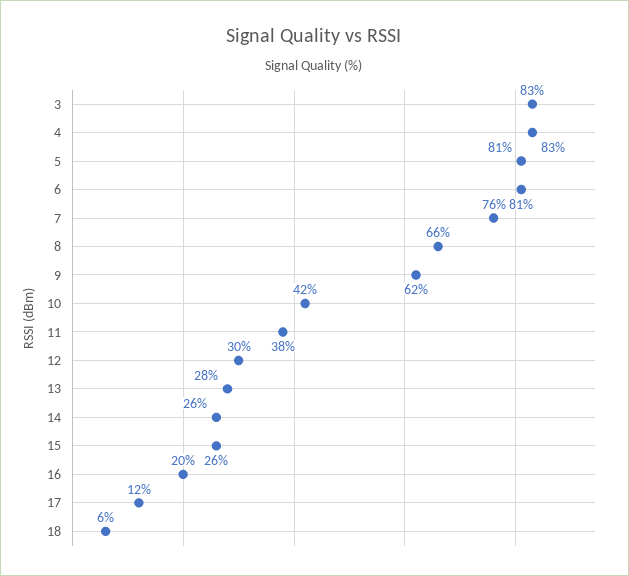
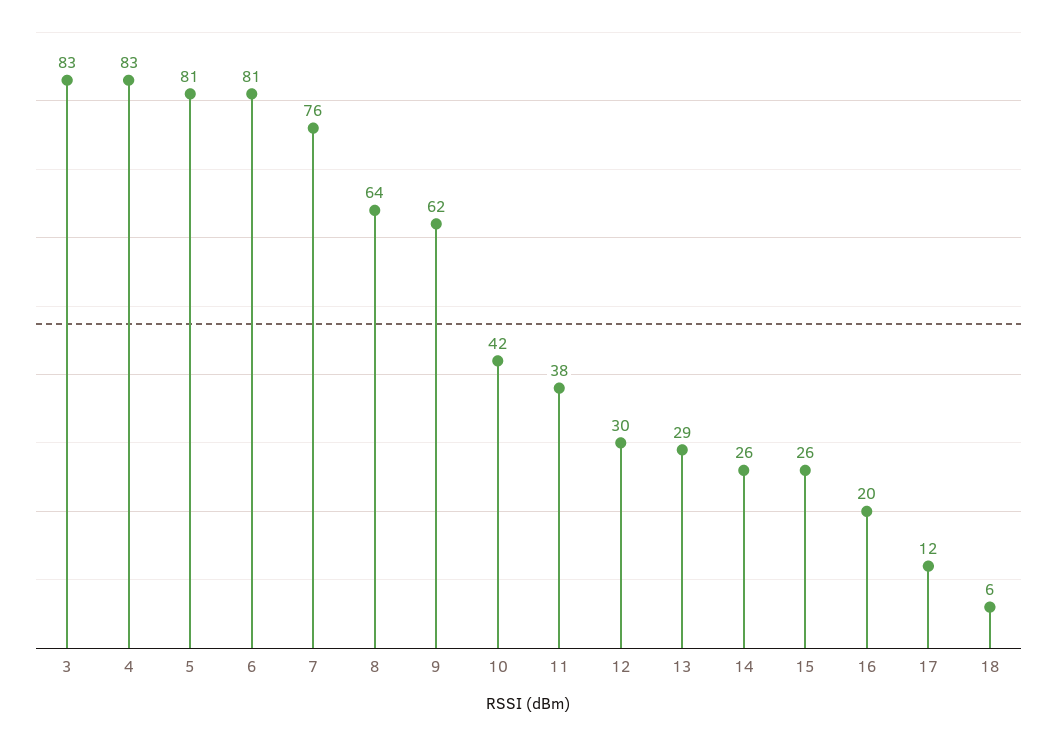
8: 66 -> 64
13: 28 -> 29

